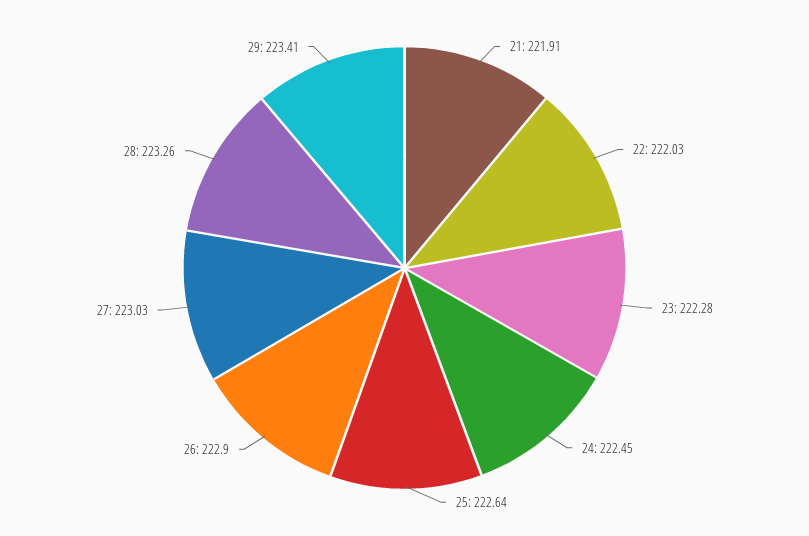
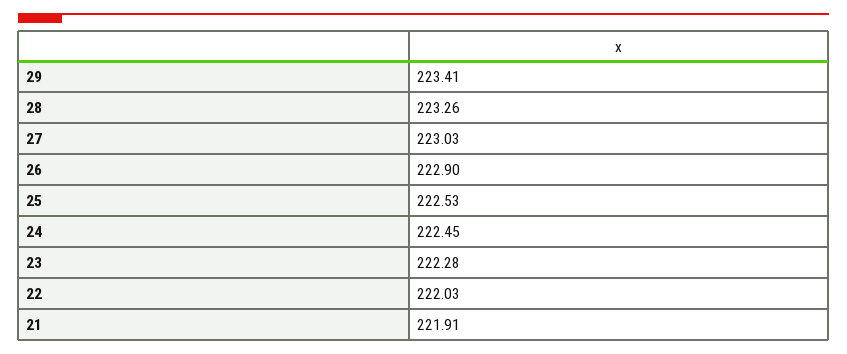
25: 222.64 -> 222.53

